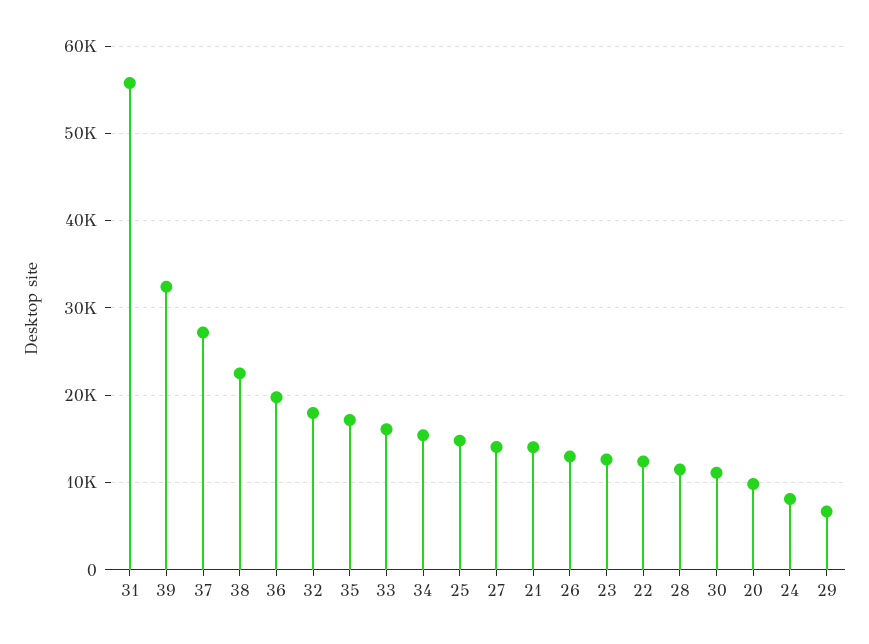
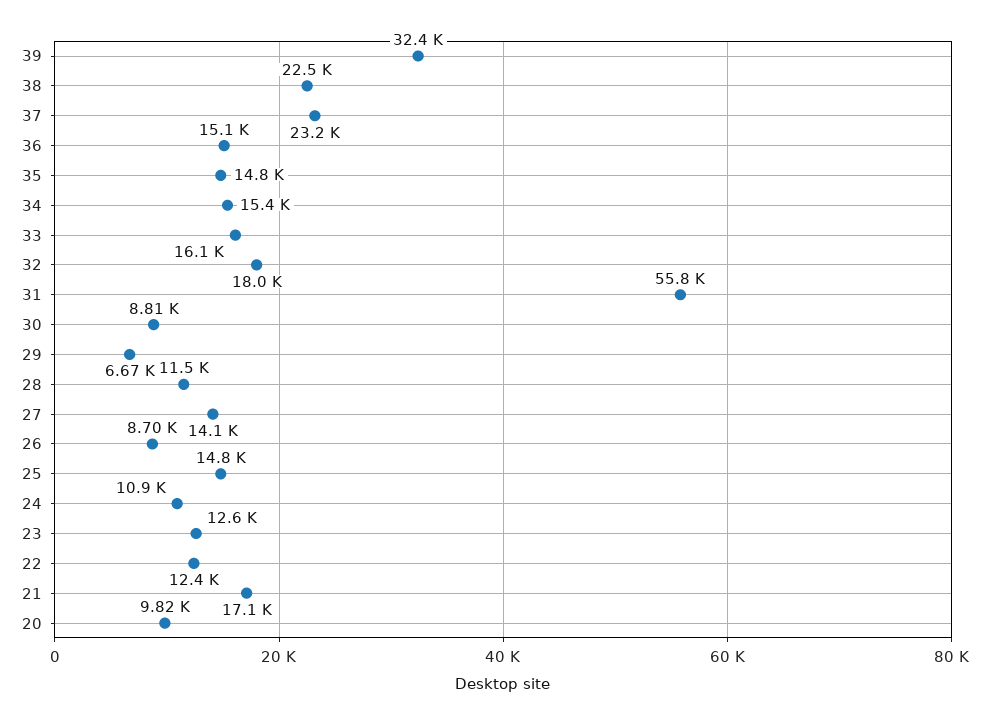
37: 27000 -> 23200
36: 20000 -> 15100
35: 17000 -> 14800
21: 14000 -> 17100
26: 13000 -> 8700
30: 11000 -> 8810
24: 8000 -> 10900

